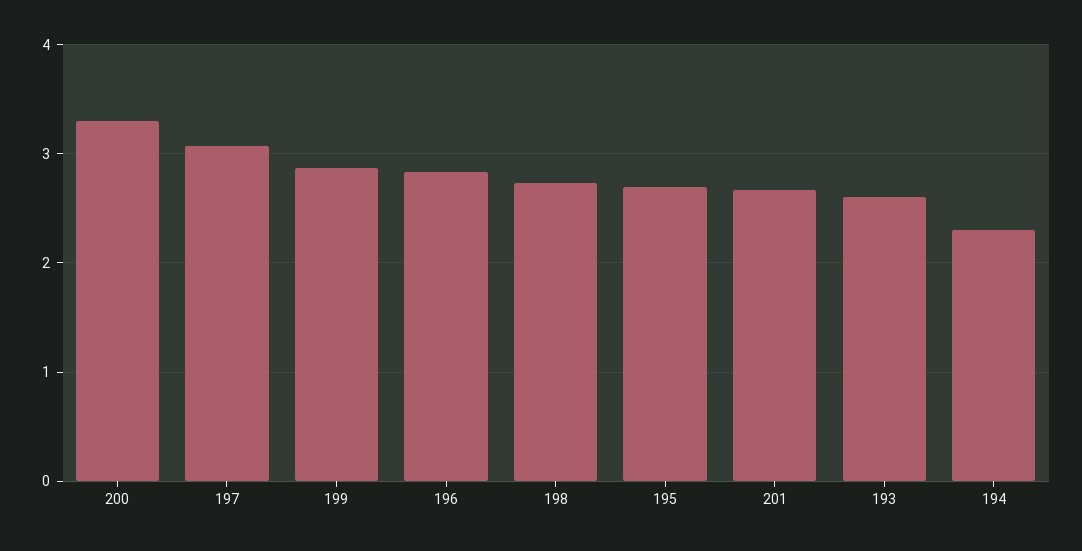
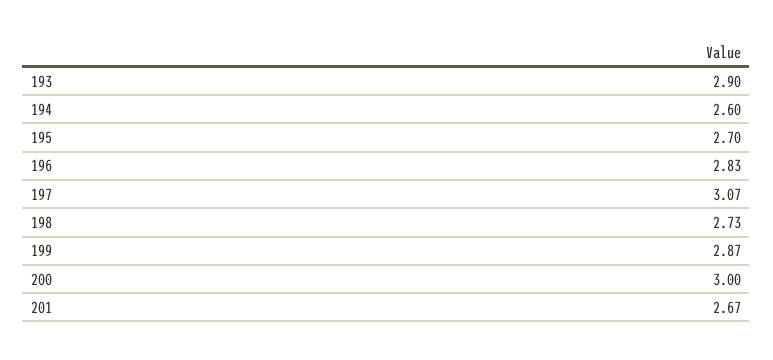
200: 3.3 -> 3
193: 2.6 -> 2.9
194: 2.3 -> 2.6

